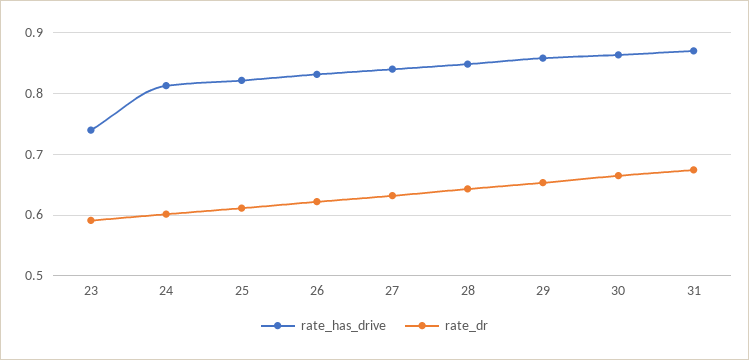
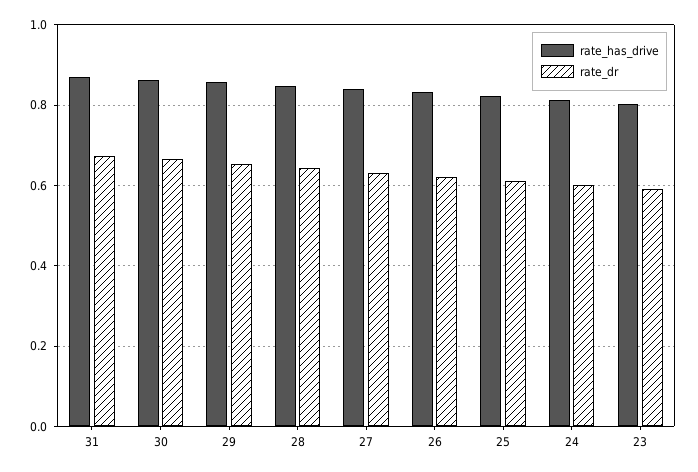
rate_has_drive, 23: 0.74 -> 0.8

